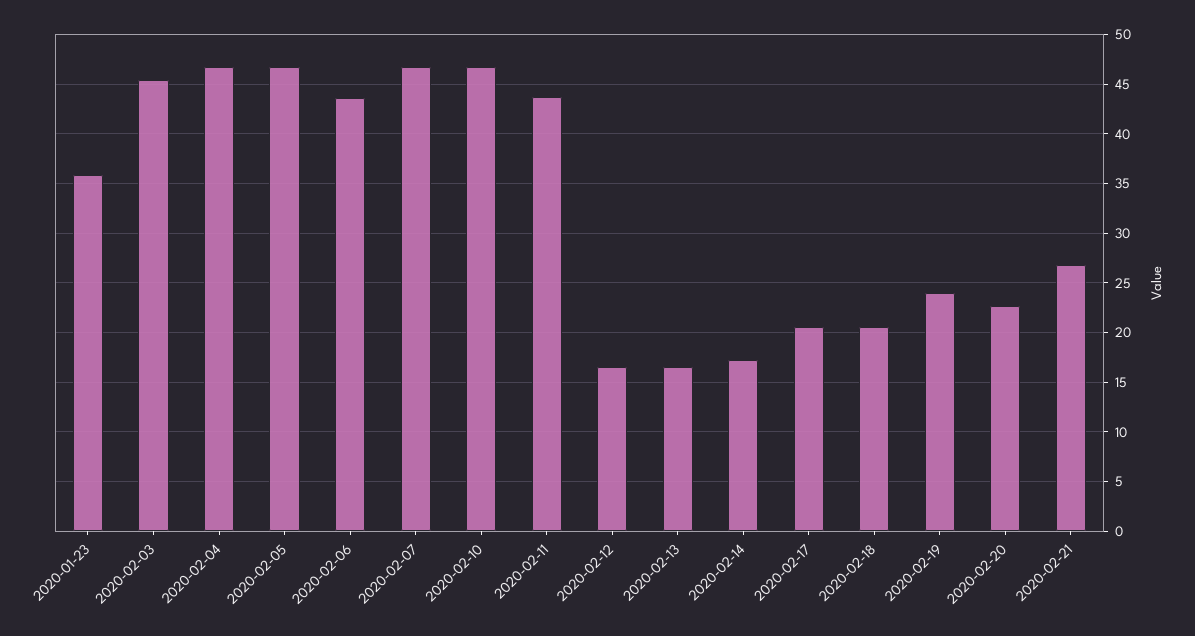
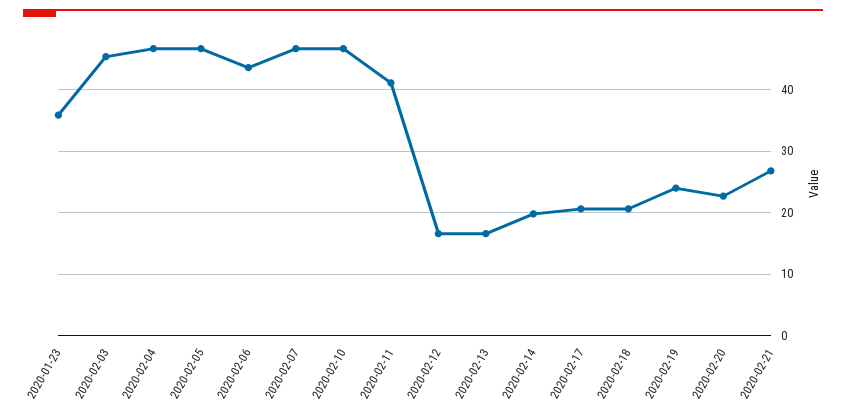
2020-02-11: 44 -> 41
2020-02-14: 17 -> 20

